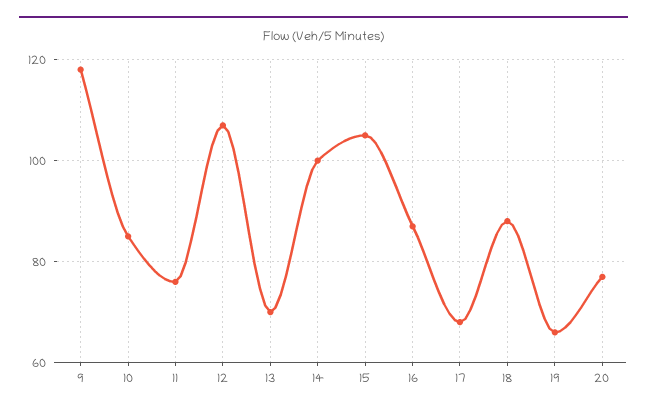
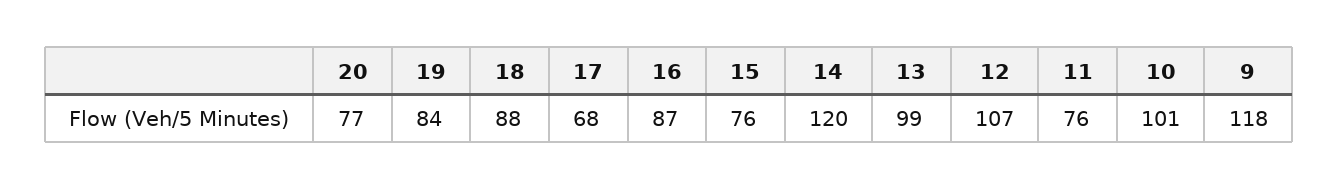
10: 85 -> 101
13: 70 -> 99
14: 100 -> 120
15: 105 -> 76
19: 65 -> 84

